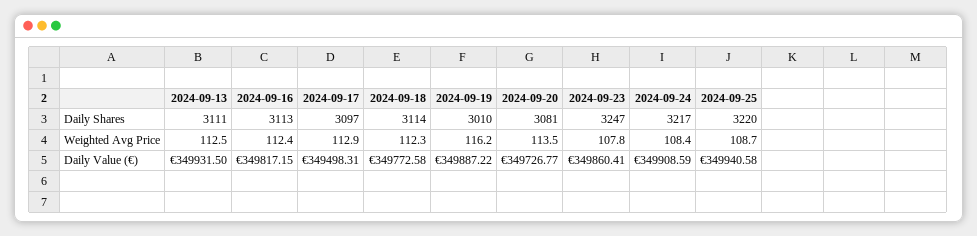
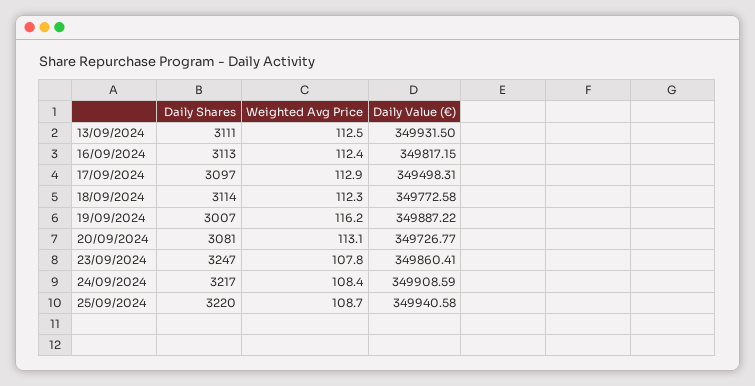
2024-09-19, Daily Shares: 3010 -> 3007
2024-09-20, Weighted Avg Price: 113.5 -> 113.1

